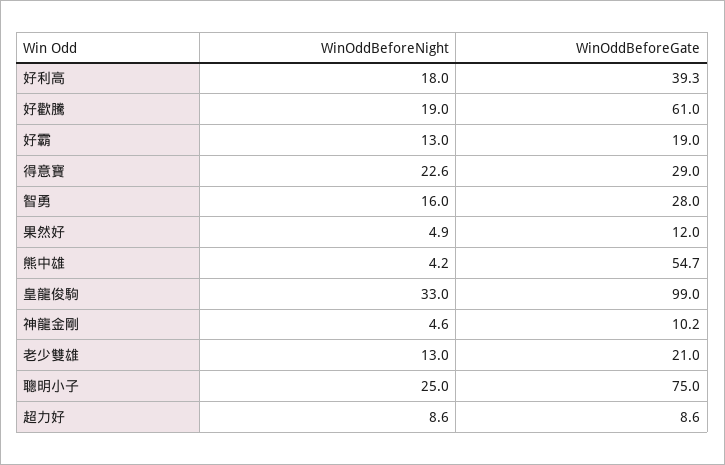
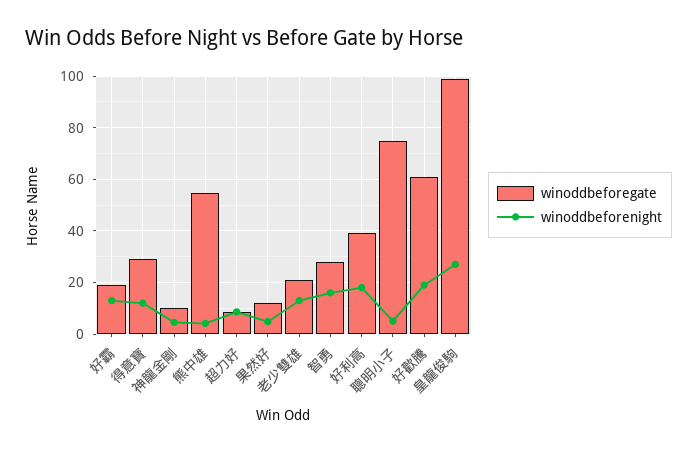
WinOddBeforeNight, 得意寶: 22.6 -> 12.5
WinOddBeforeNight, 皇龍俊駒: 33 -> 27.5
WinOddBeforeNight, 聰明小子: 25 -> 5

